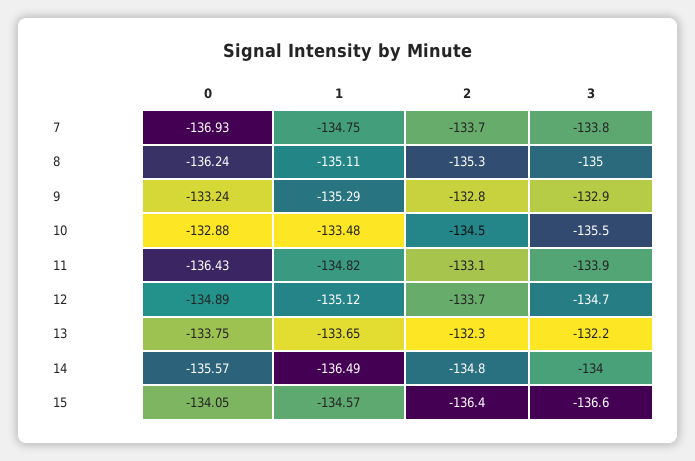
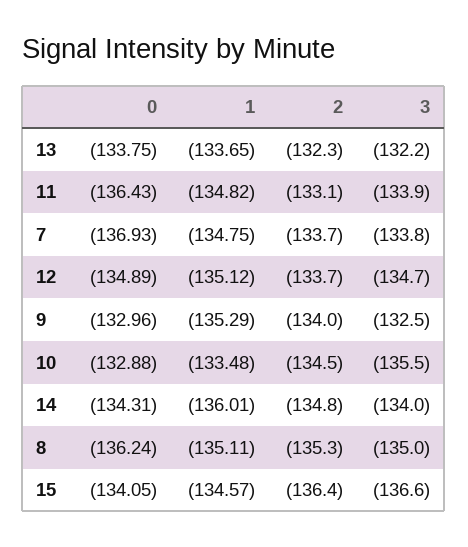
0, 9: -133.24 -> -132.96
2, 9: -132.8 -> -134
3, 9: -132.9 -> -132.5
0, 14: -135.57 -> -134.31
1, 14: -136.49 -> -136.01

